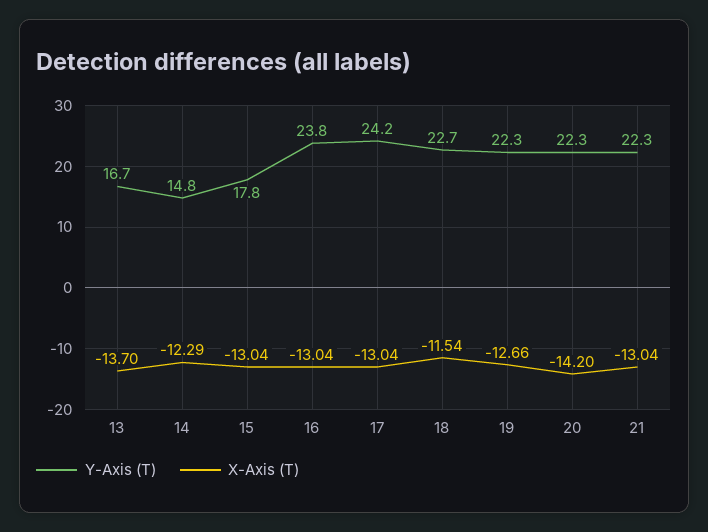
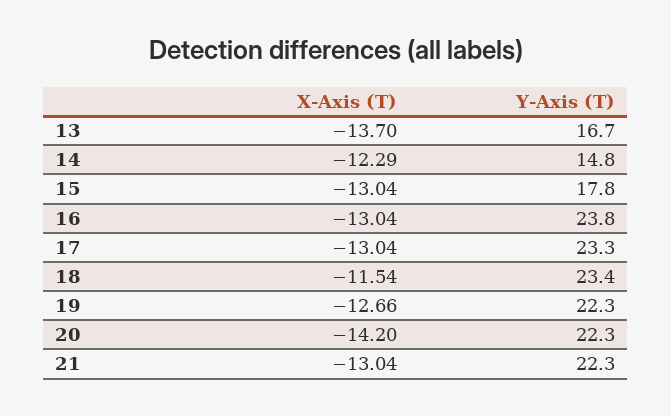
Y-Axis (T), 17: 24.2 -> 23.3
Y-Axis (T), 18: 22.7 -> 23.4

